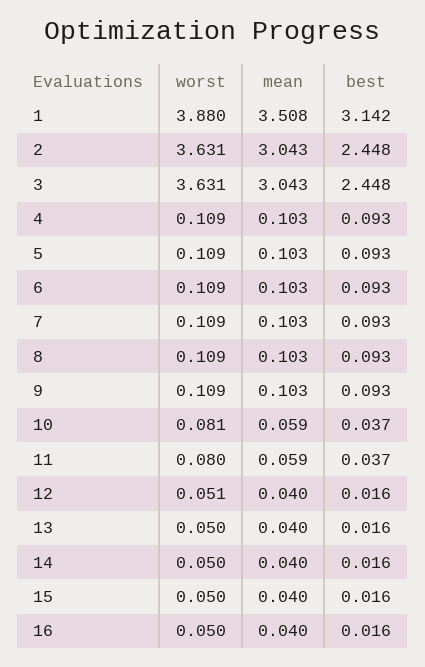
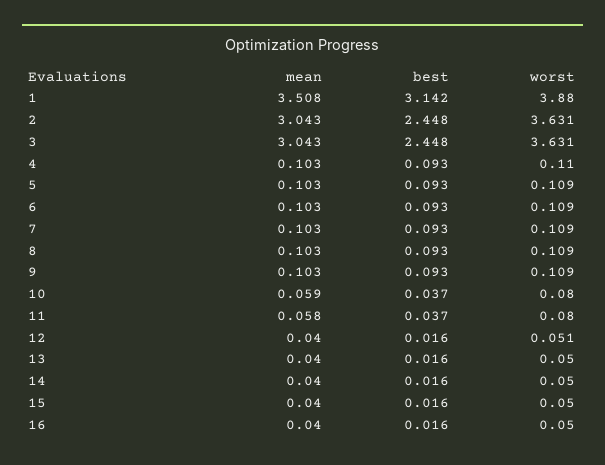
worst, 4: 0.109 -> 0.11
worst, 10: 0.081 -> 0.08
mean, 11: 0.059 -> 0.058

